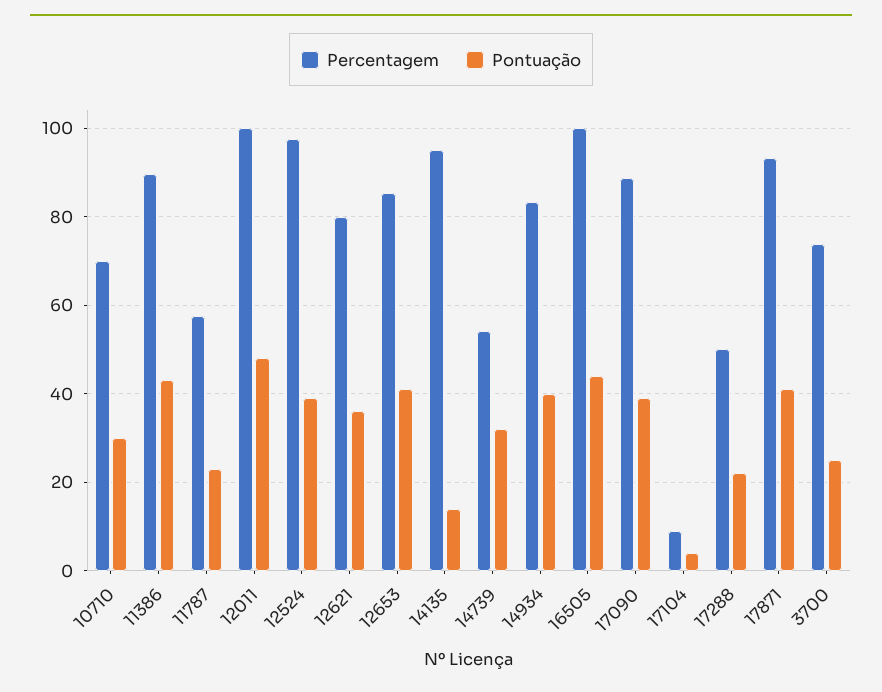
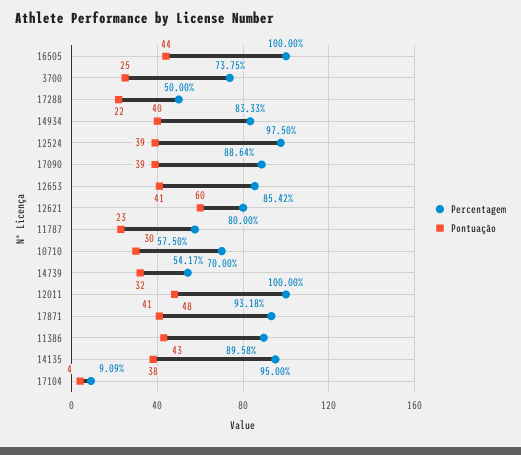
Pontuação, 12621: 36 -> 60
Pontuação, 14135: 14 -> 38

